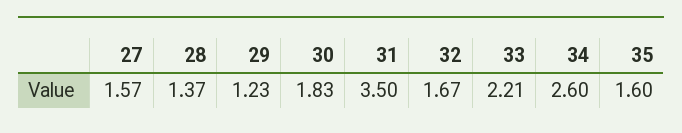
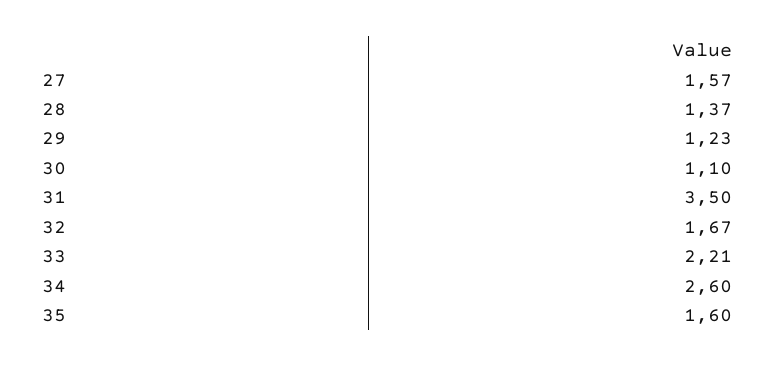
30: 1.83 -> 1.1

